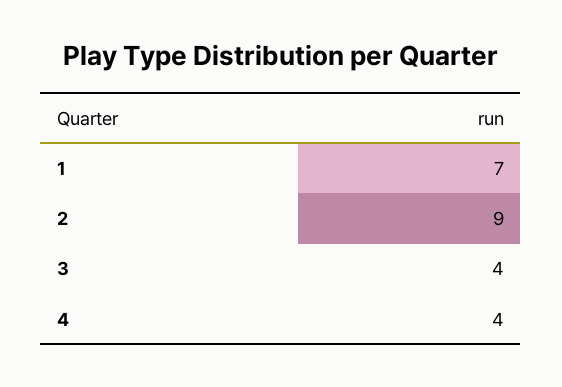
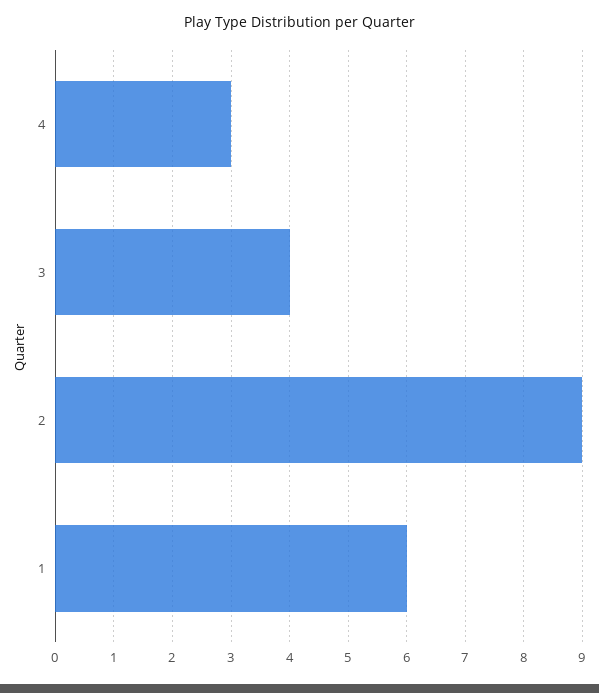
1: 7 -> 6
4: 4 -> 3

